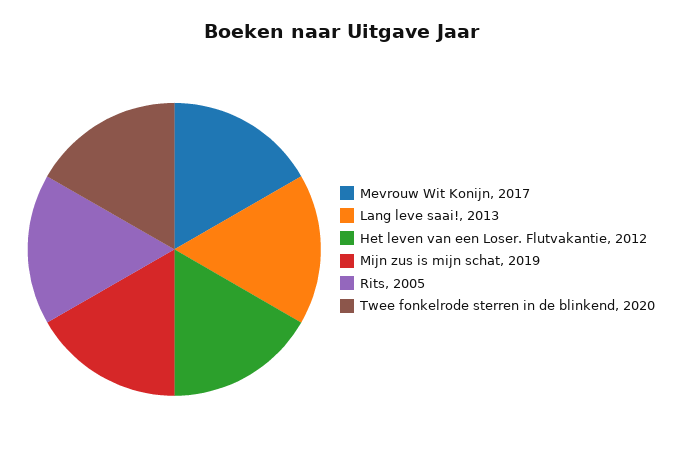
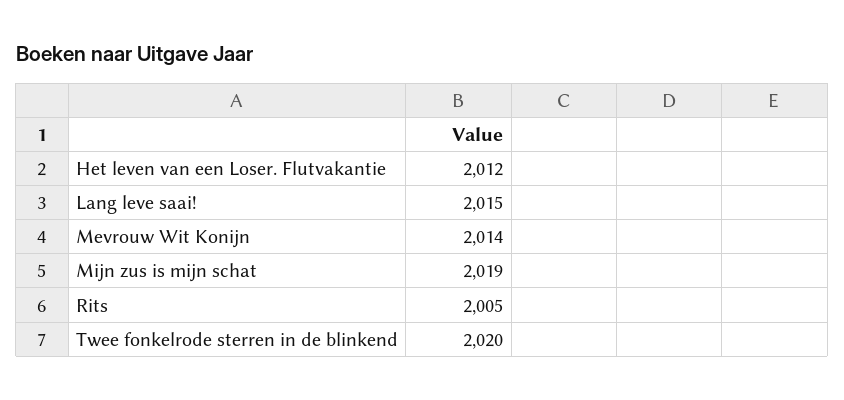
Mevrouw Wit Konijn: 2017 -> 2014
Lang leve saai!: 2013 -> 2015

